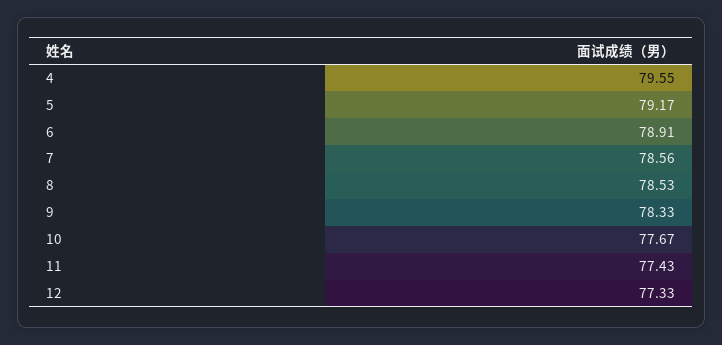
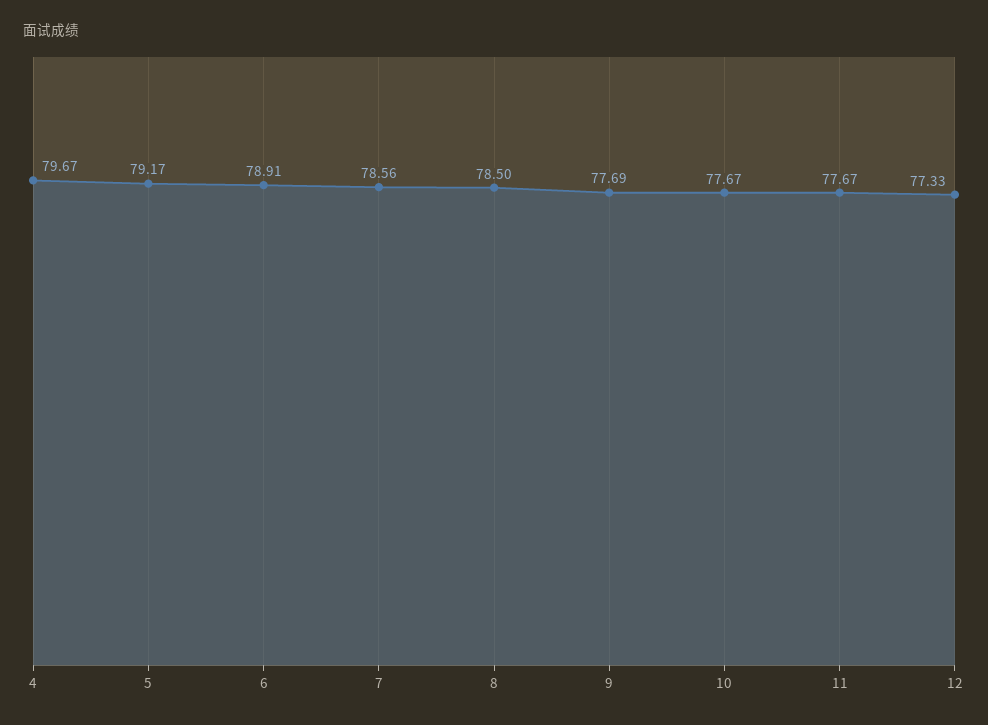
4: 79.55 -> 79.67
8: 78.53 -> 78.5
9: 78.33 -> 77.69
11: 77.43 -> 77.67

